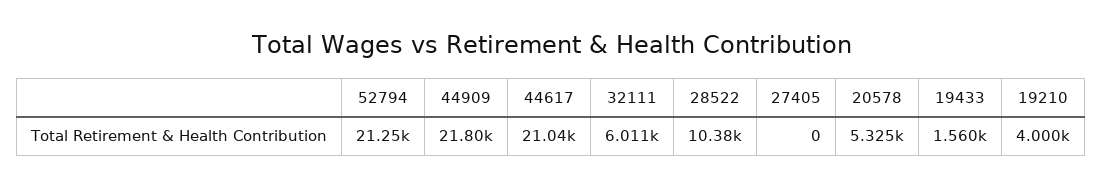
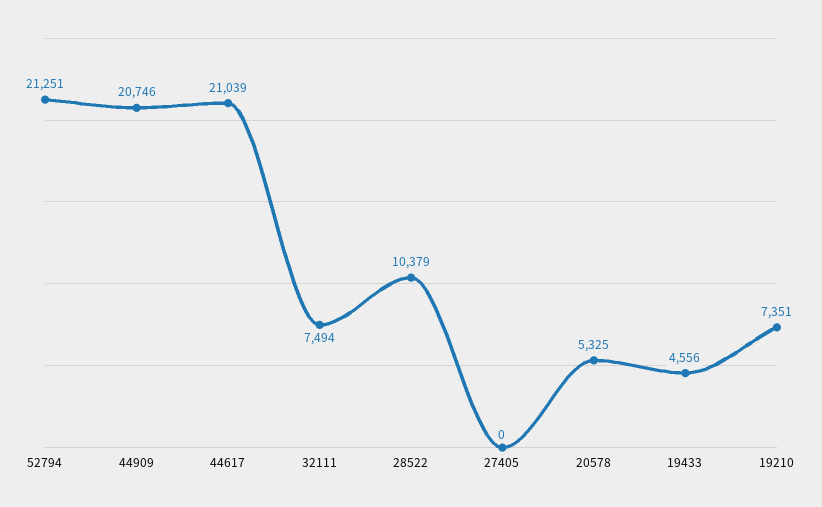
44909: 21800 -> 20746
32111: 6011 -> 7494
19433: 1560 -> 4556
19210: 4000 -> 7351

